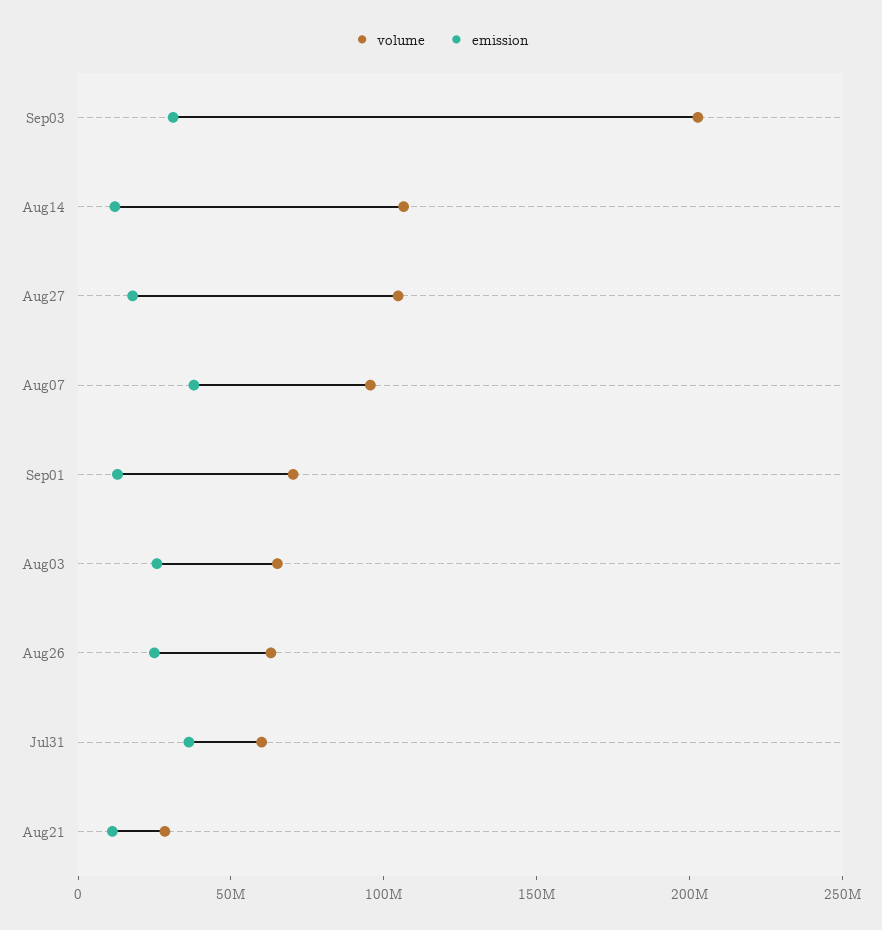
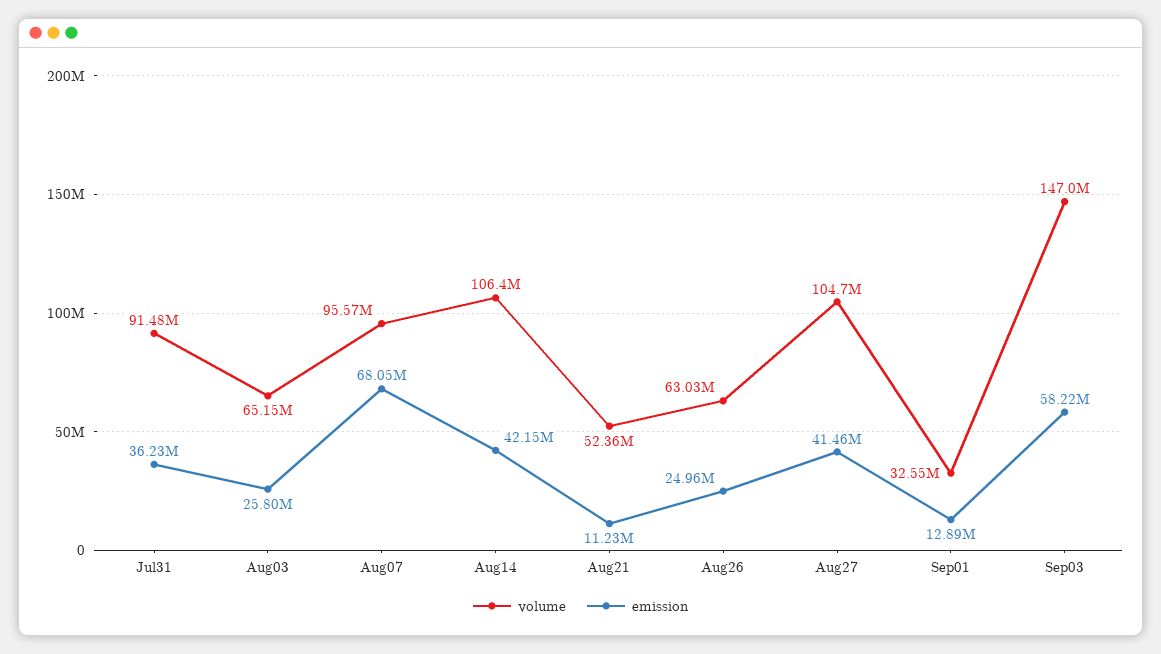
volume, Sep03: 200000000 -> 147000000
emission, Sep03: 30000000 -> 58220000
emission, Aug14: 10000000 -> 42150000
emission, Aug27: 20000000 -> 41460000
emission, Aug07: 40000000 -> 68050000
volume, Sep01: 70000000 -> 32550000
volume, Jul31: 60000000 -> 91480000
volume, Aug21: 30000000 -> 52360000

